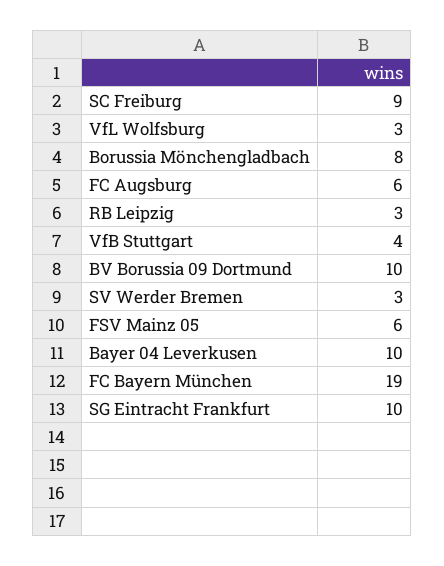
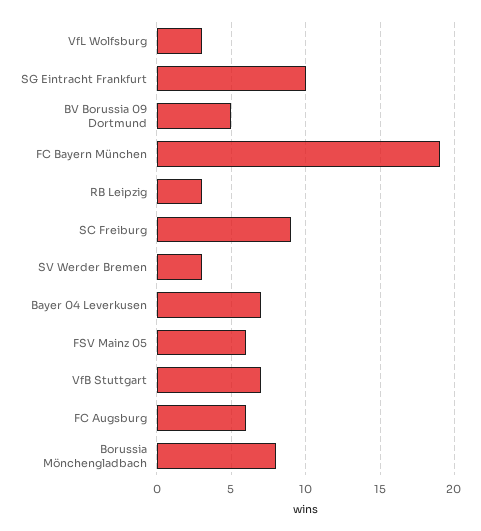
VfB Stuttgart: 4 -> 7
BV Borussia 09 Dortmund: 10 -> 5
Bayer 04 Leverkusen: 10 -> 7

